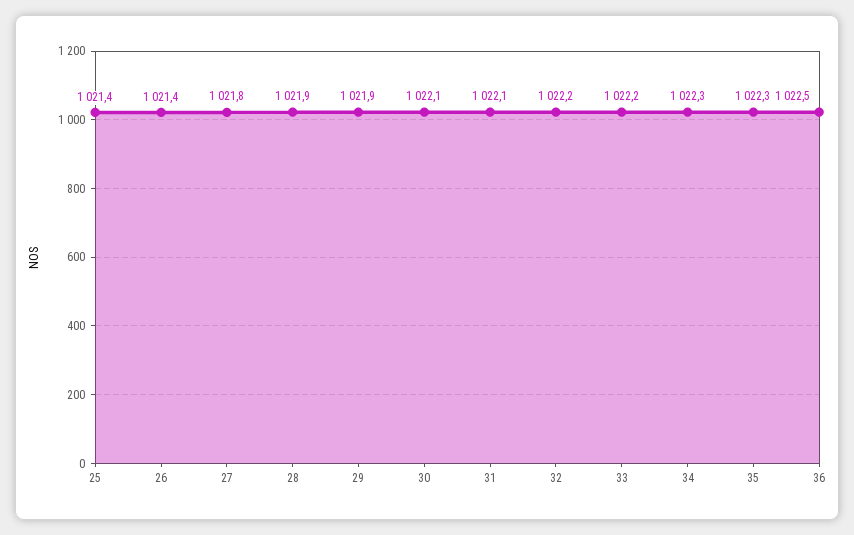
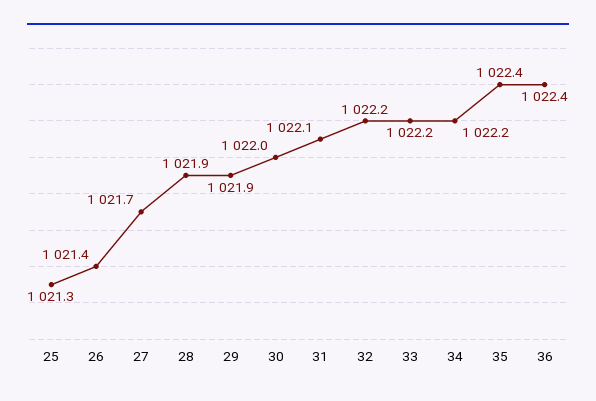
25: 1021.4 -> 1021.3
27: 1021.8 -> 1021.7
30: 1022.1 -> 1022
34: 1022.3 -> 1022.2
35: 1022.3 -> 1022.4
36: 1022.5 -> 1022.4

